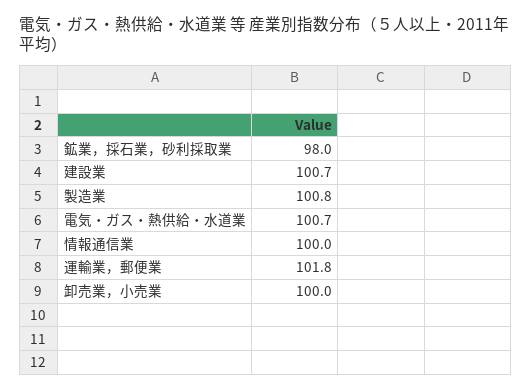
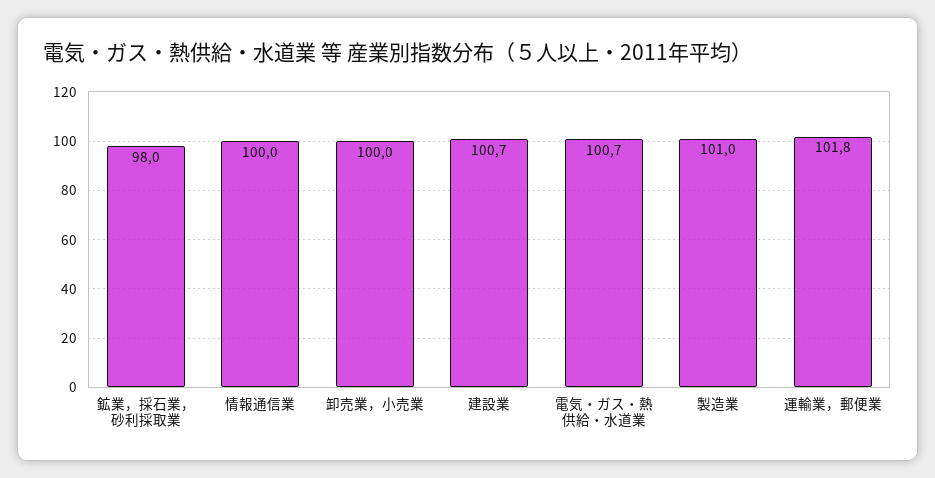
製造業: 100.8 -> 101

